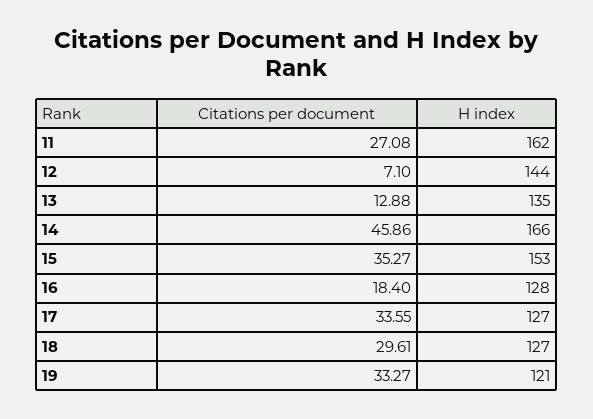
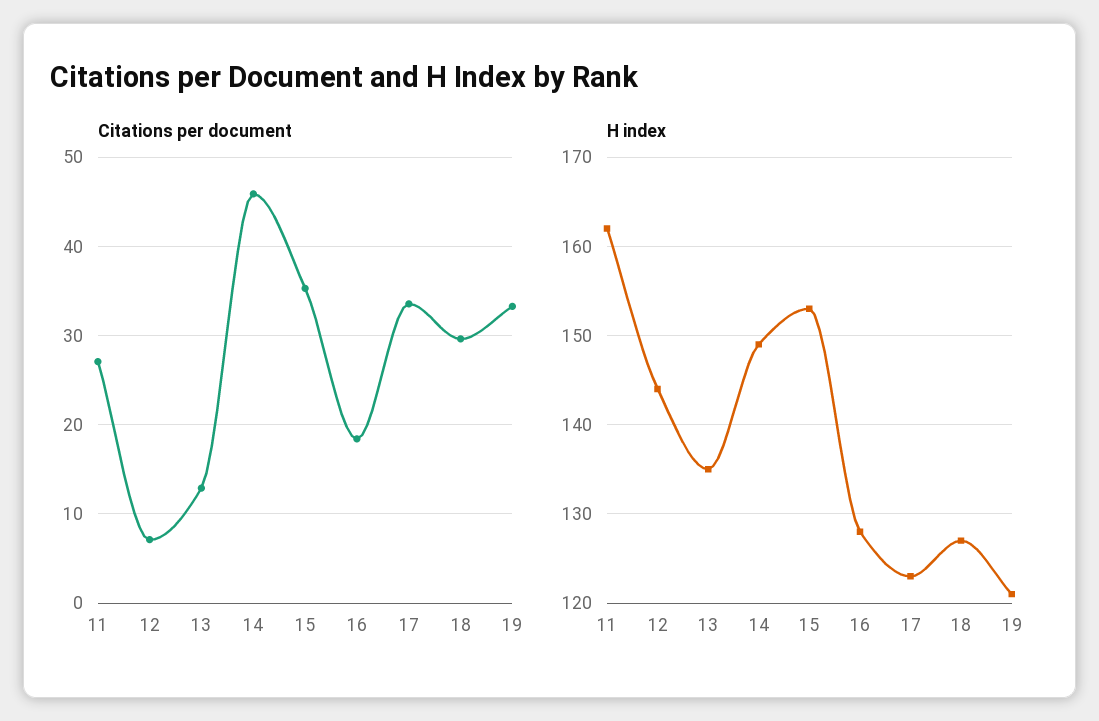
H index, 14: 166 -> 149
H index, 17: 127 -> 123

